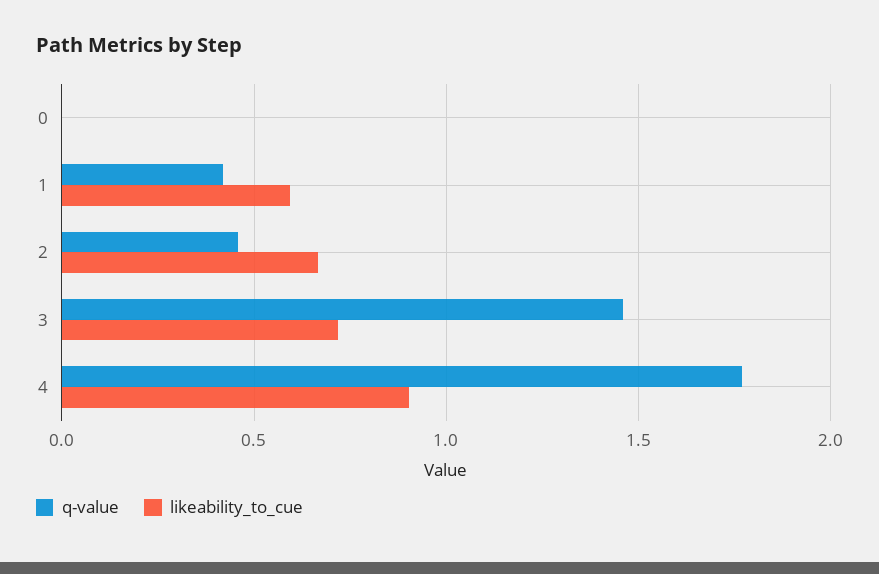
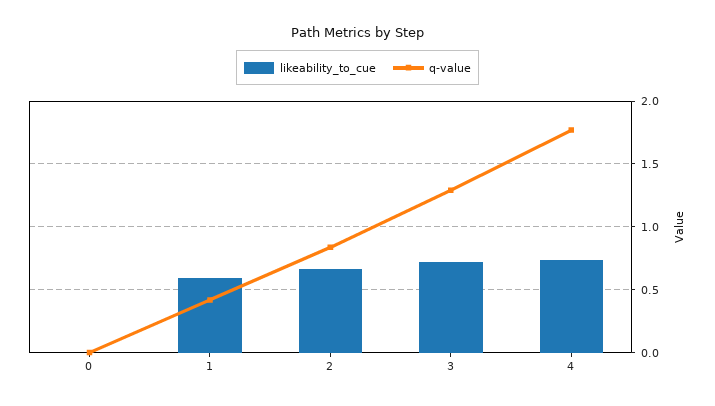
q-value, 2: 0.45 -> 0.85
q-value, 3: 1.45 -> 1.3
likeability_to_cue, 4: 0.9 -> 0.75

